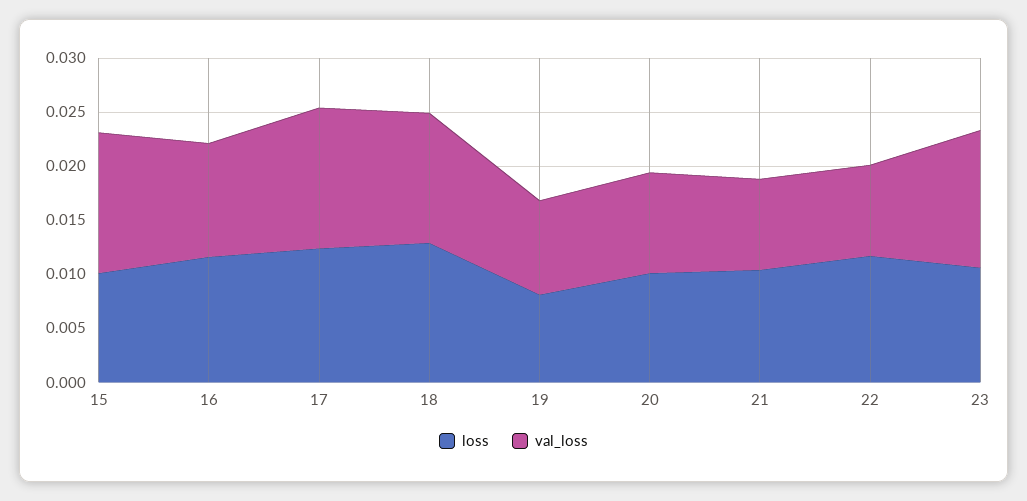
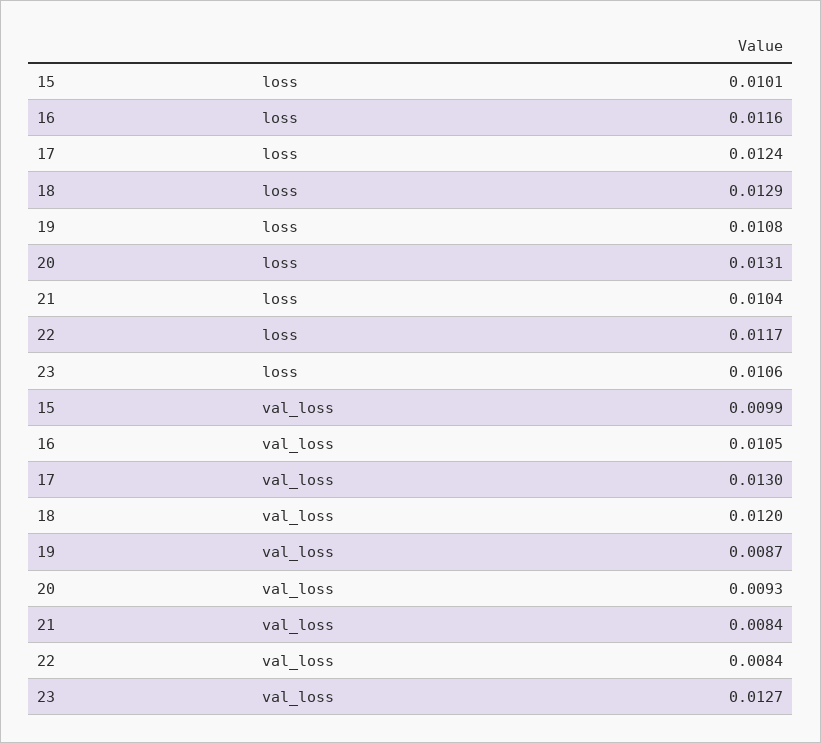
val_loss, 15: 0.013 -> 0.0099
loss, 19: 0.008 -> 0.0108
loss, 20: 0.01 -> 0.0131

